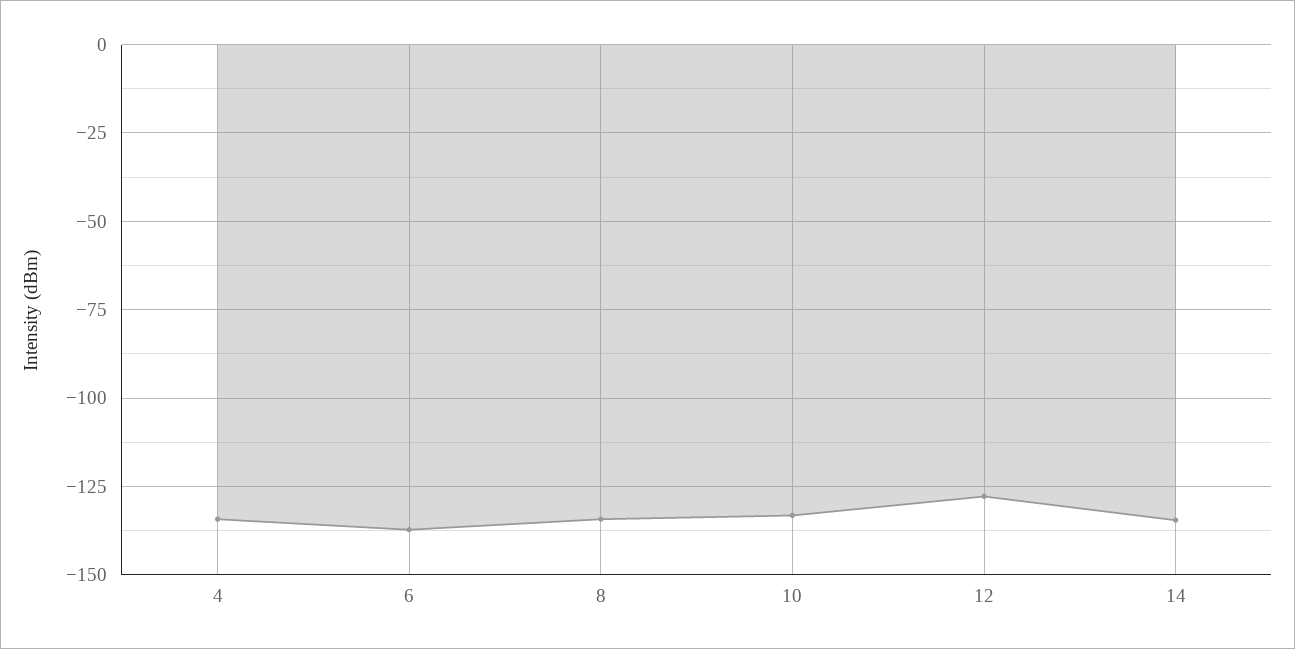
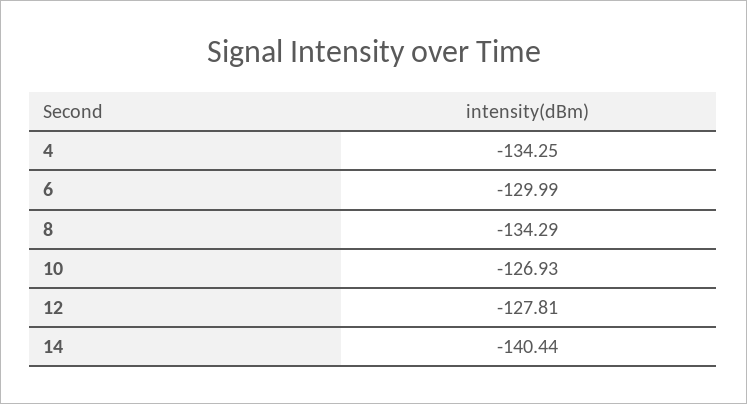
6: -137.5 -> -129.99
10: -132.5 -> -126.93
14: -135 -> -140.44

